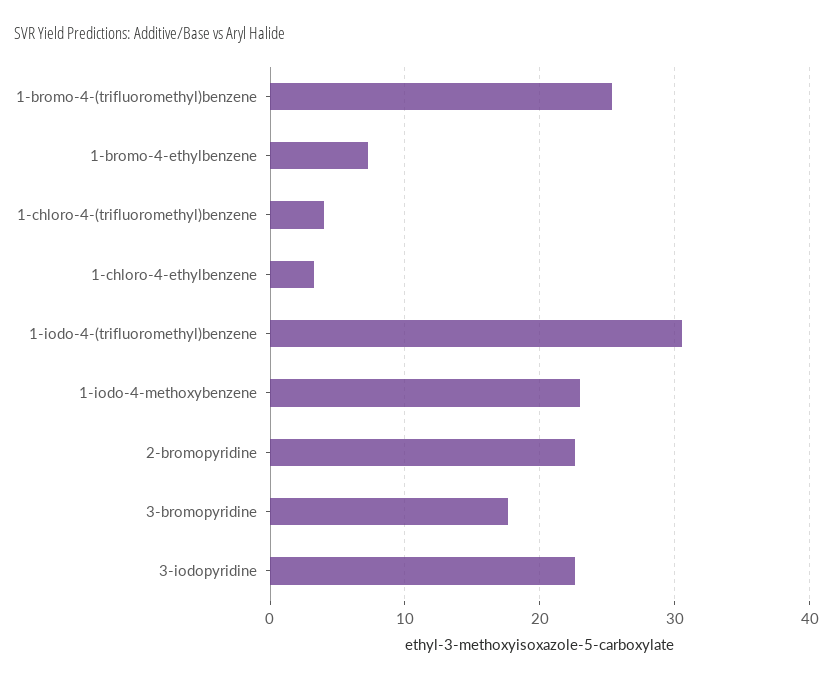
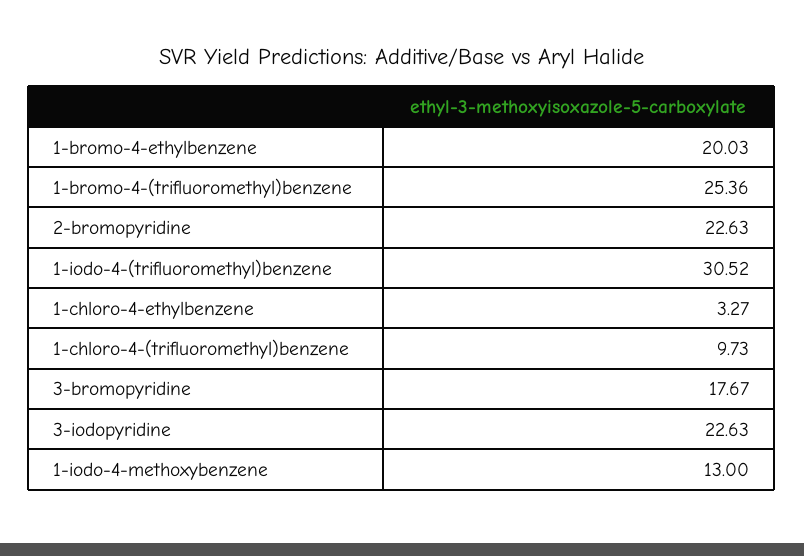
1-bromo-4-ethylbenzene: 7 -> 20.03
1-chloro-4-(trifluoromethyl)benzene: 4 -> 9.73
1-iodo-4-methoxybenzene: 23 -> 13

